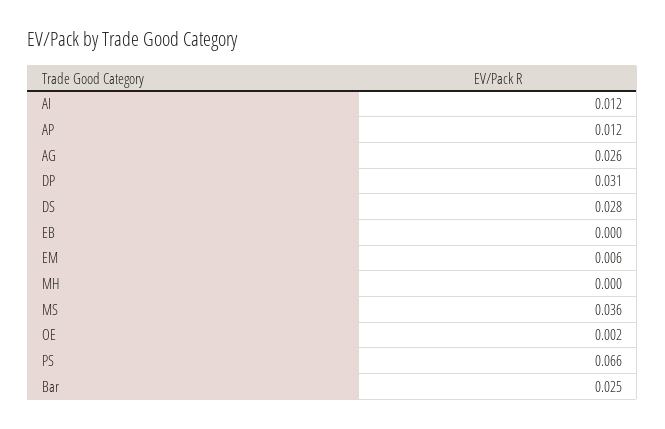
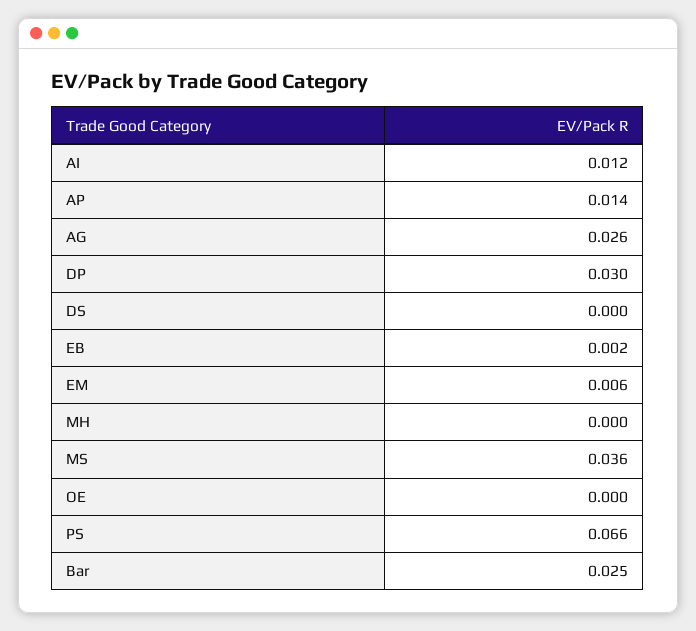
AP: 0.012 -> 0.014
DP: 0.031 -> 0.03
DS: 0.028 -> 0
EB: 0 -> 0.002
OE: 0.002 -> 0

